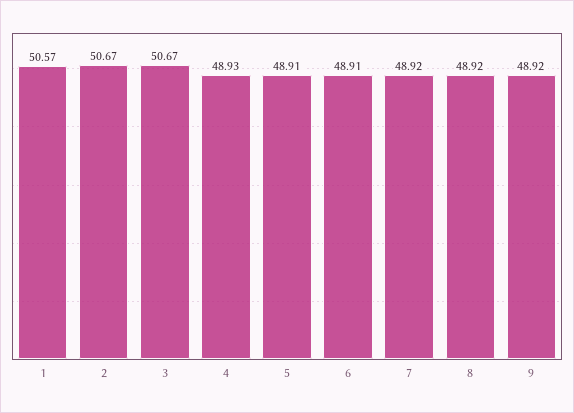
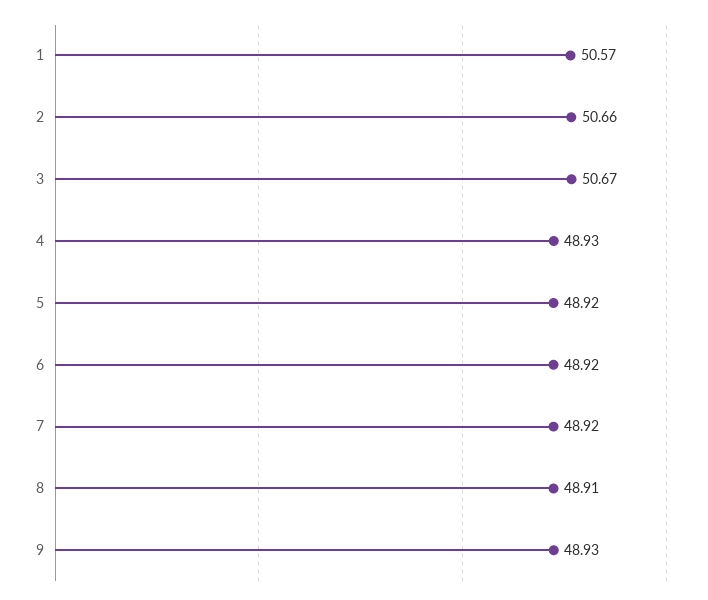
2: 50.67 -> 50.66
5: 48.91 -> 48.92
6: 48.91 -> 48.92
8: 48.92 -> 48.91
9: 48.92 -> 48.93

